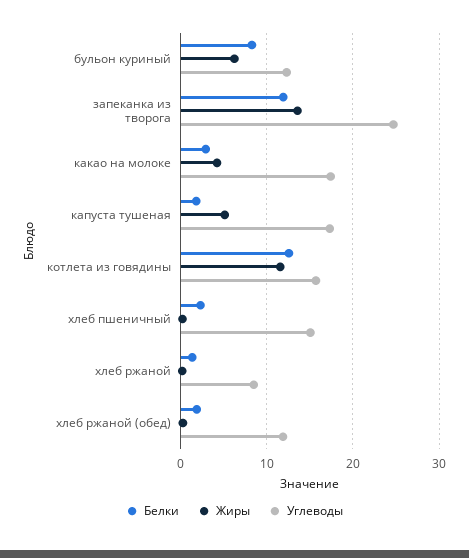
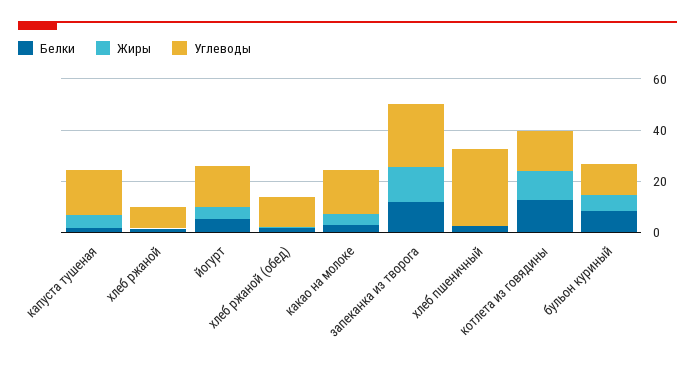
Углеводы, хлеб пшеничный: 15 -> 30
Белки, йогурт: none -> 5
Жиры, йогурт: none -> 5
Углеводы, йогурт: none -> 15

